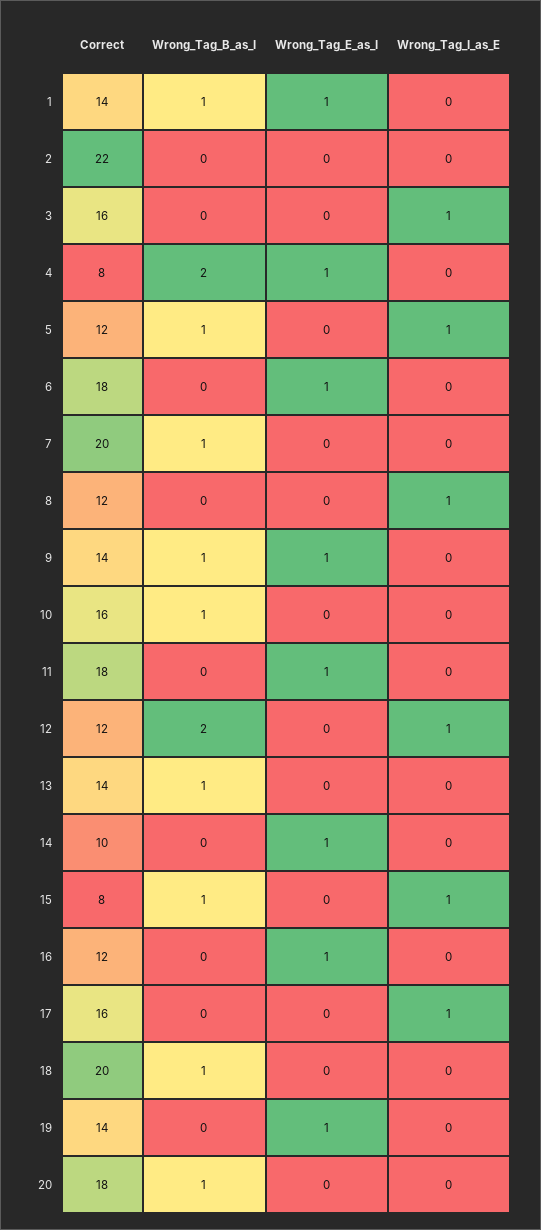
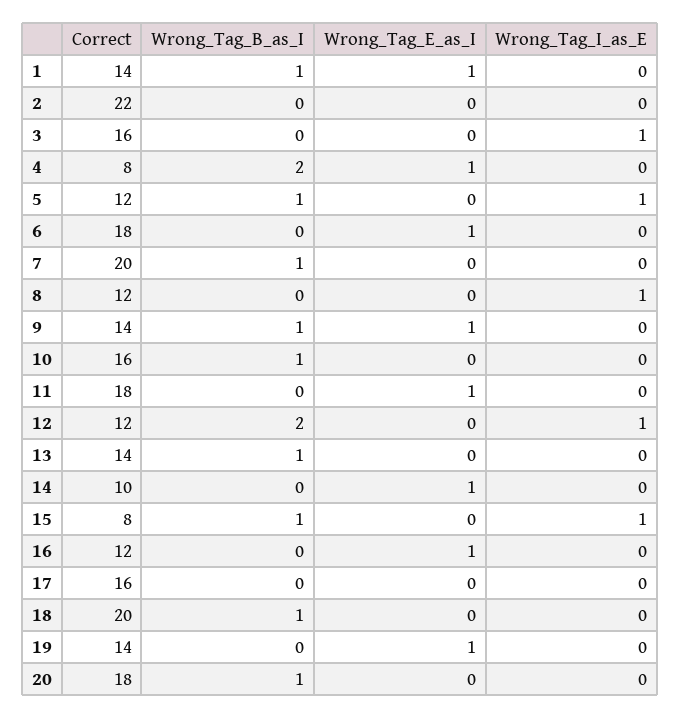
Wrong_Tag_I_as_E, 17: 1 -> 0

